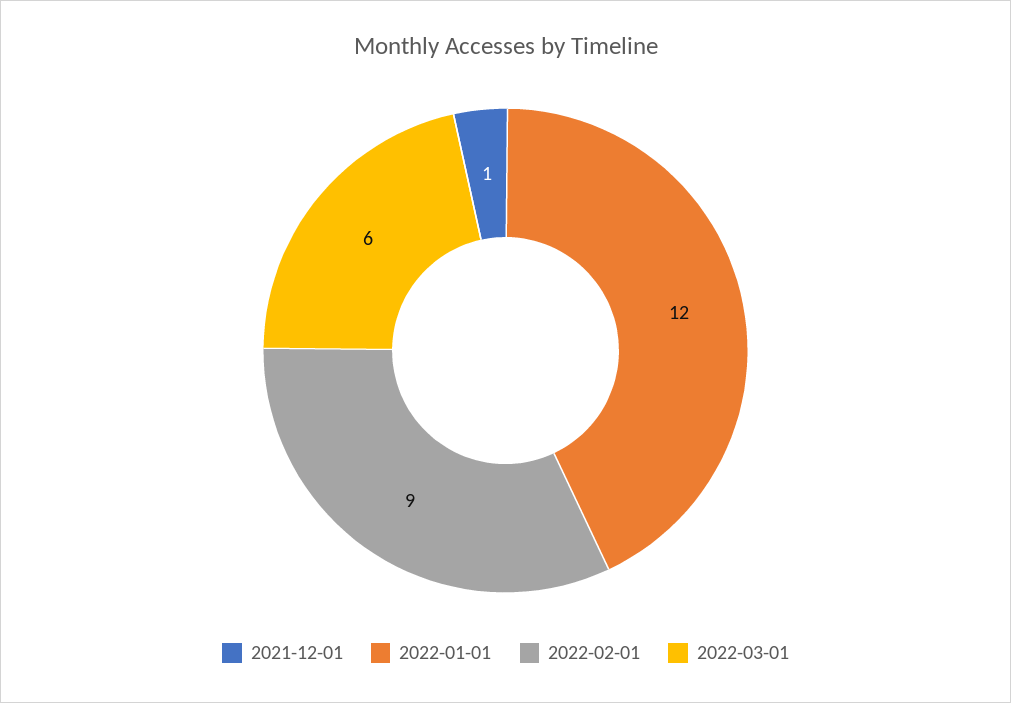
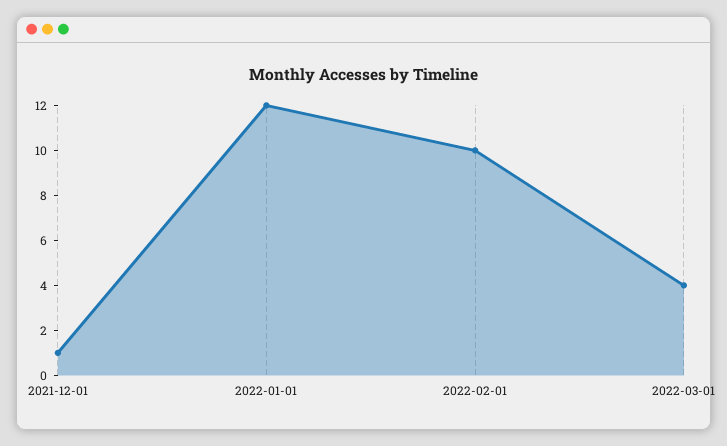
2022-02-01: 9 -> 10
2022-03-01: 6 -> 4

